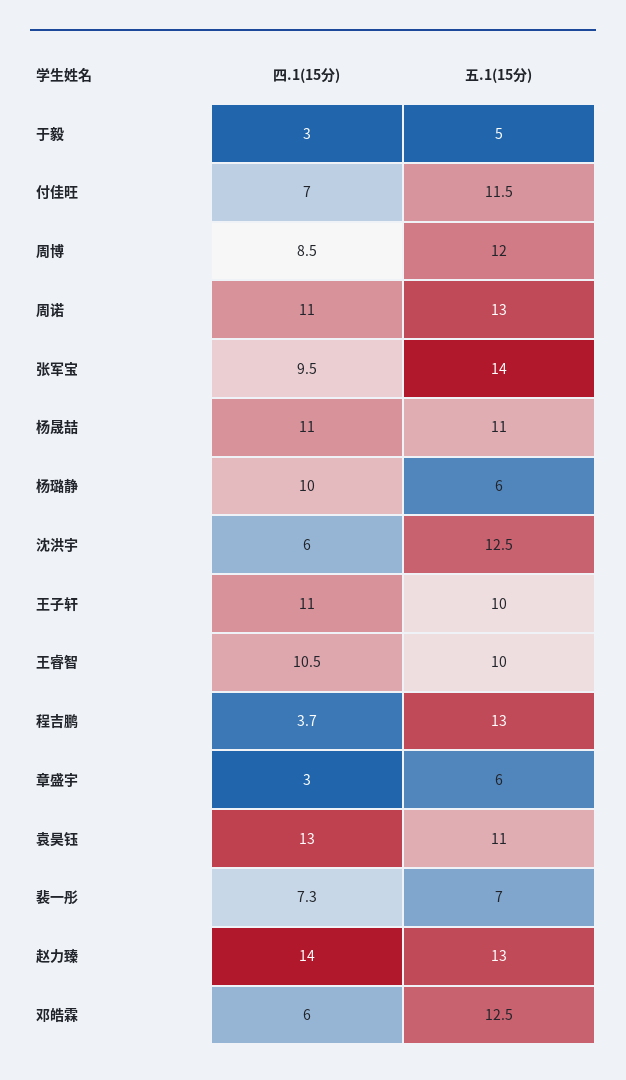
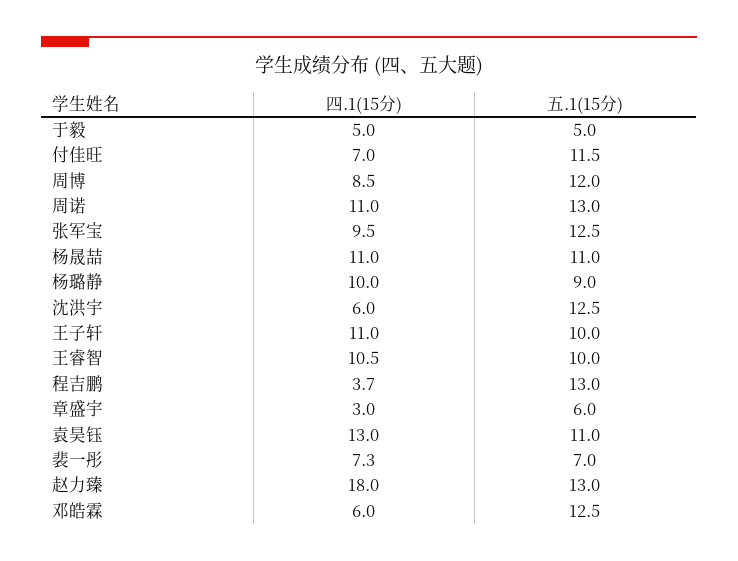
四.1(15分), 于毅: 3 -> 5
五.1(15分), 张军宝: 14 -> 12.5
五.1(15分), 杨璐静: 6 -> 9
四.1(15分), 赵力臻: 14 -> 18

